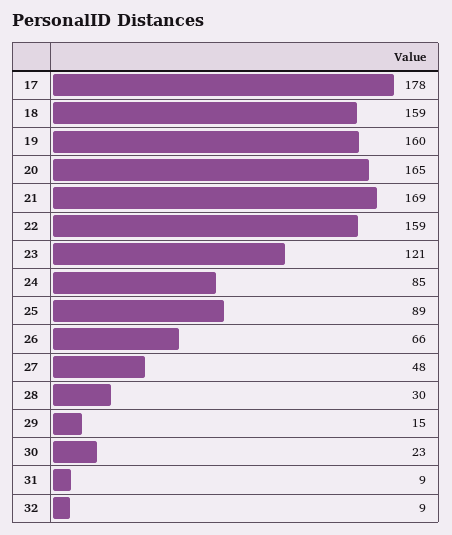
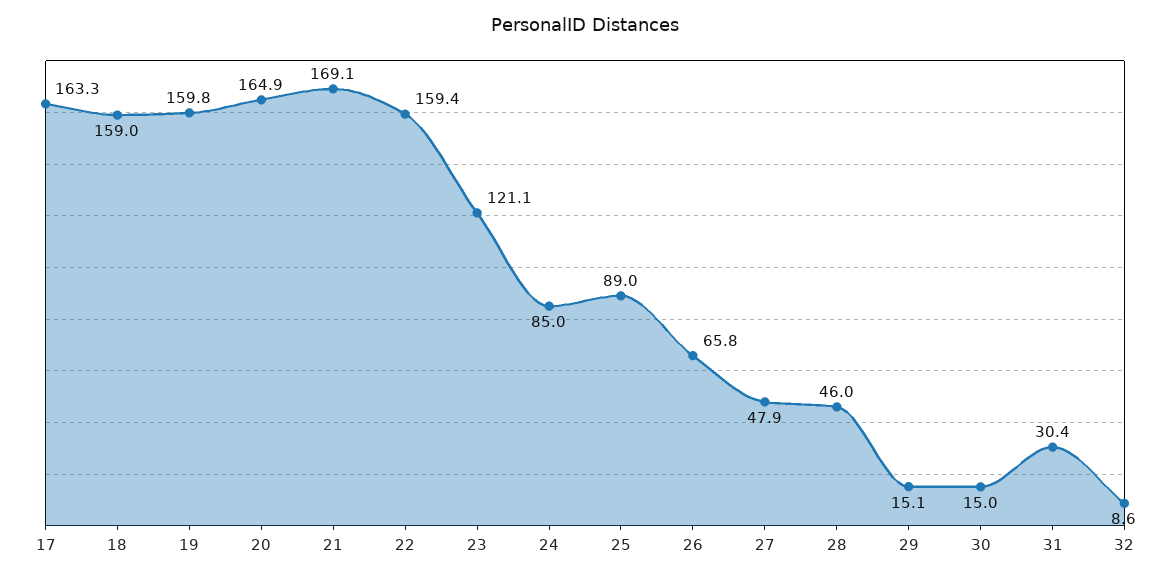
17: 178 -> 163.3
28: 30 -> 46
30: 23 -> 15
31: 9 -> 30.4

